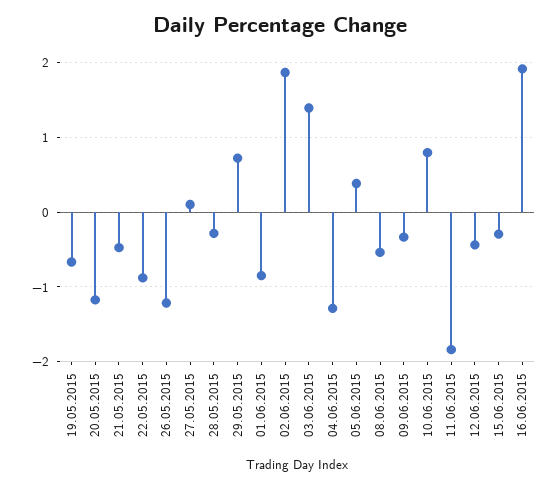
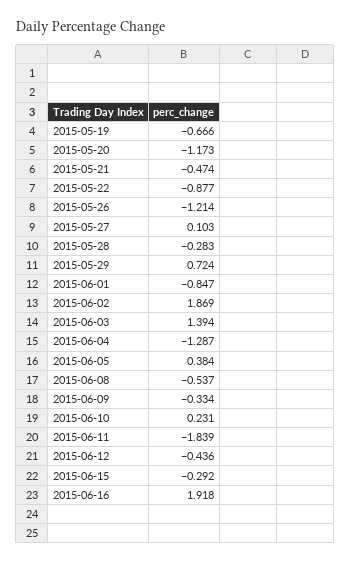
10.06.2015: 0.8 -> 0.231

